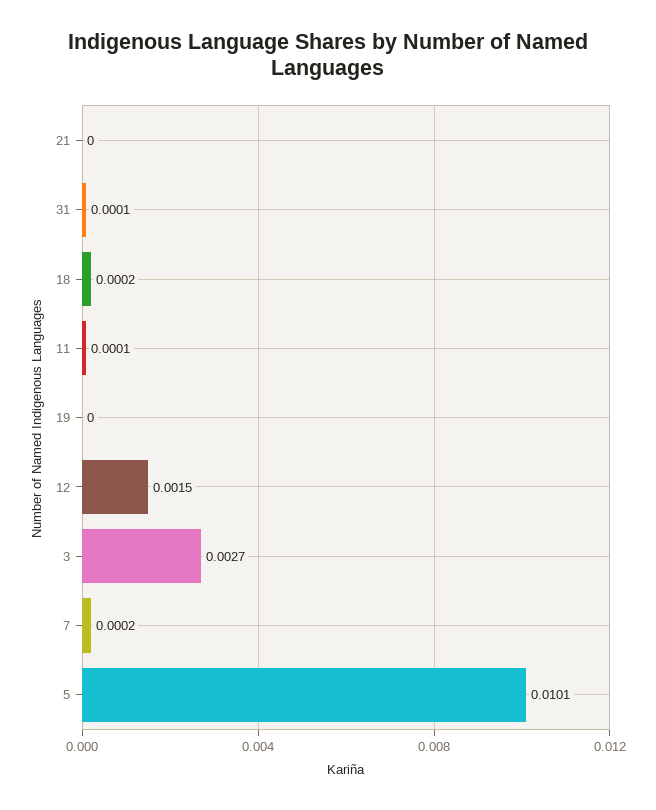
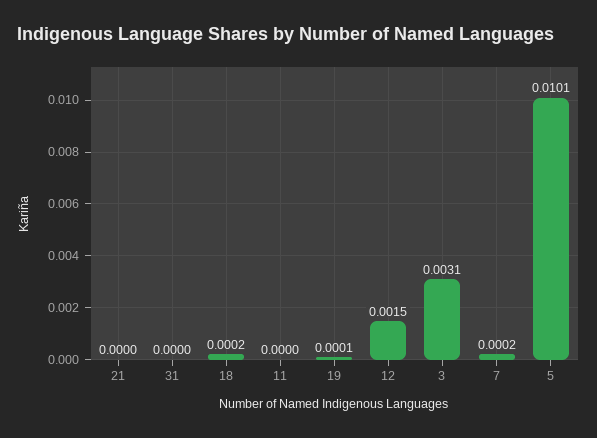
31: 0.0001 -> 0
11: 0.0001 -> 0
19: 0 -> 0.0001
3: 0.0027 -> 0.0031

